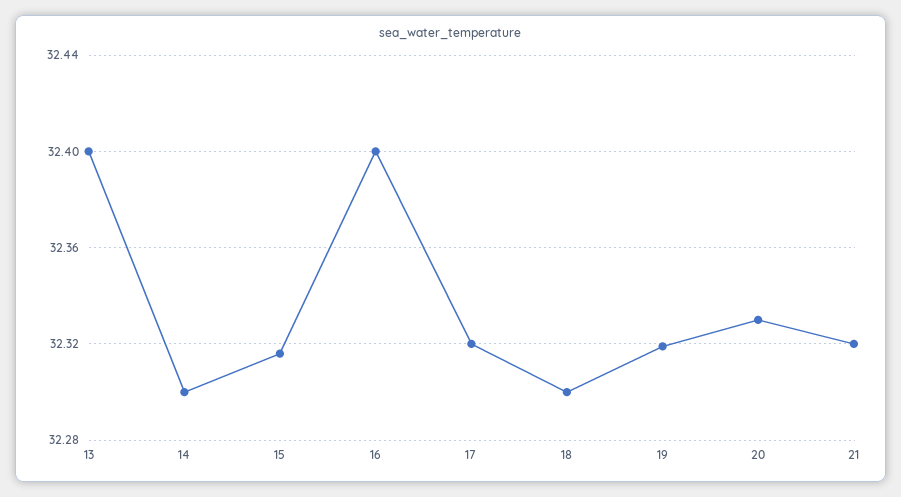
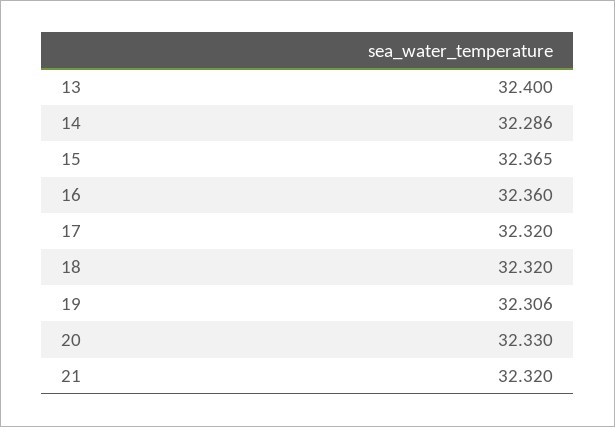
14: 32.3 -> 32.286
15: 32.315 -> 32.365
16: 32.4 -> 32.36
18: 32.3 -> 32.32
19: 32.32 -> 32.306

